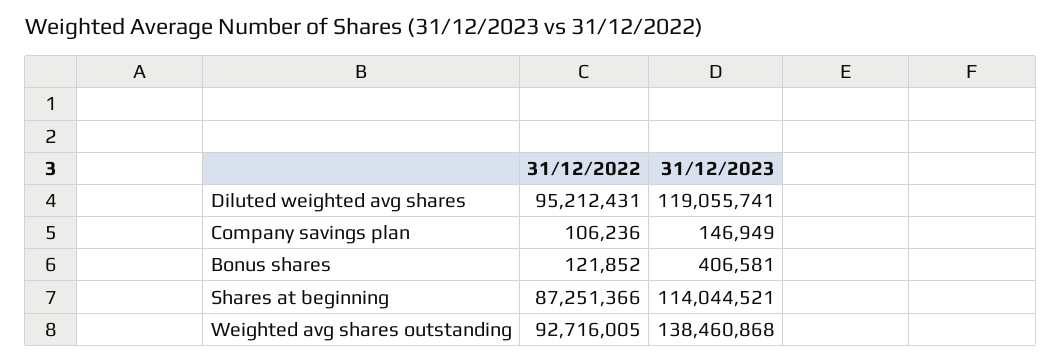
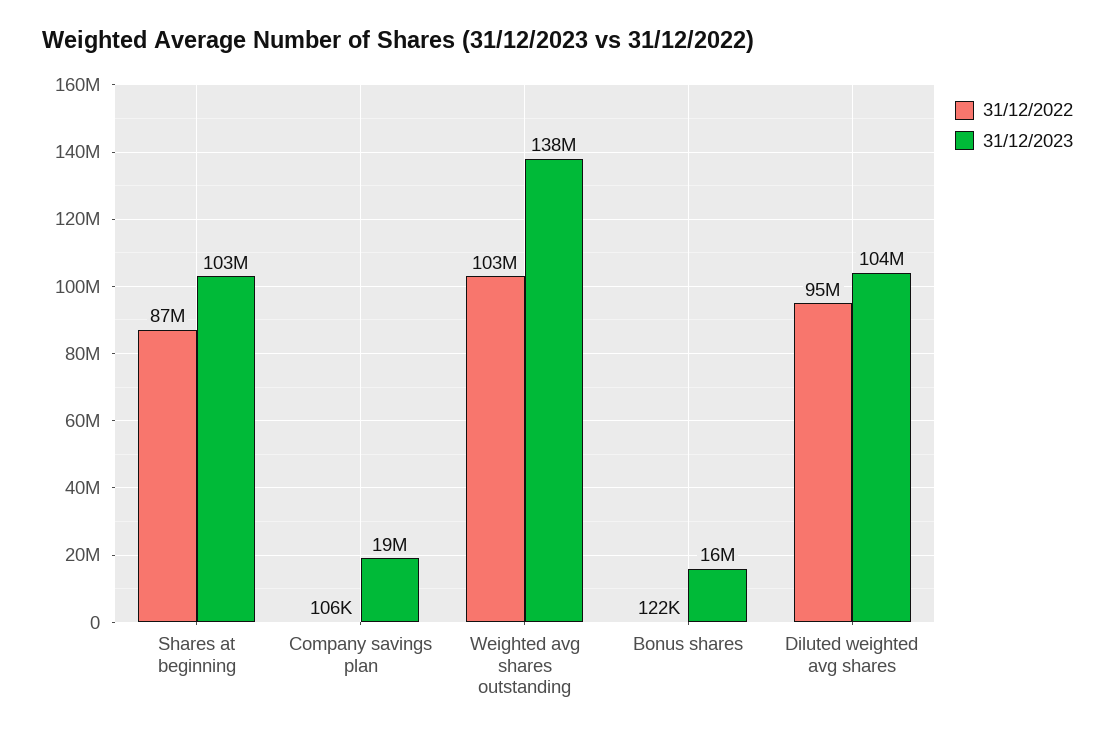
31/12/2023, Diluted weighted avg shares: 119055741 -> 104000000
31/12/2023, Company savings plan: 146949 -> 19000000
31/12/2023, Bonus shares: 406581 -> 16000000
31/12/2023, Shares at beginning: 114044521 -> 103000000
31/12/2022, Weighted avg shares outstanding: 92716005 -> 103000000

